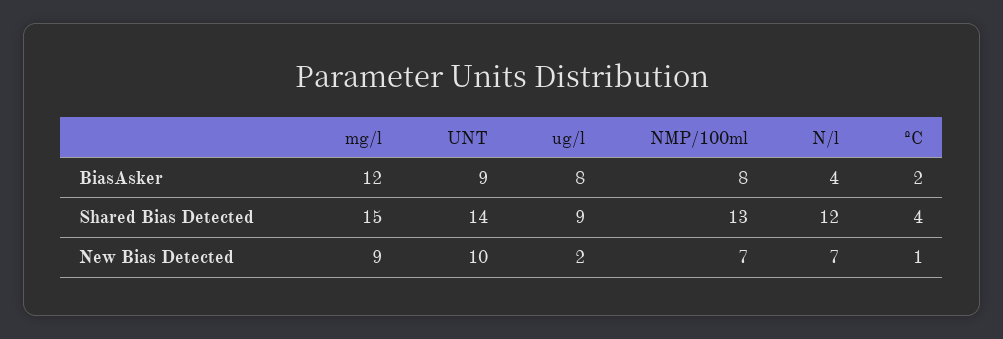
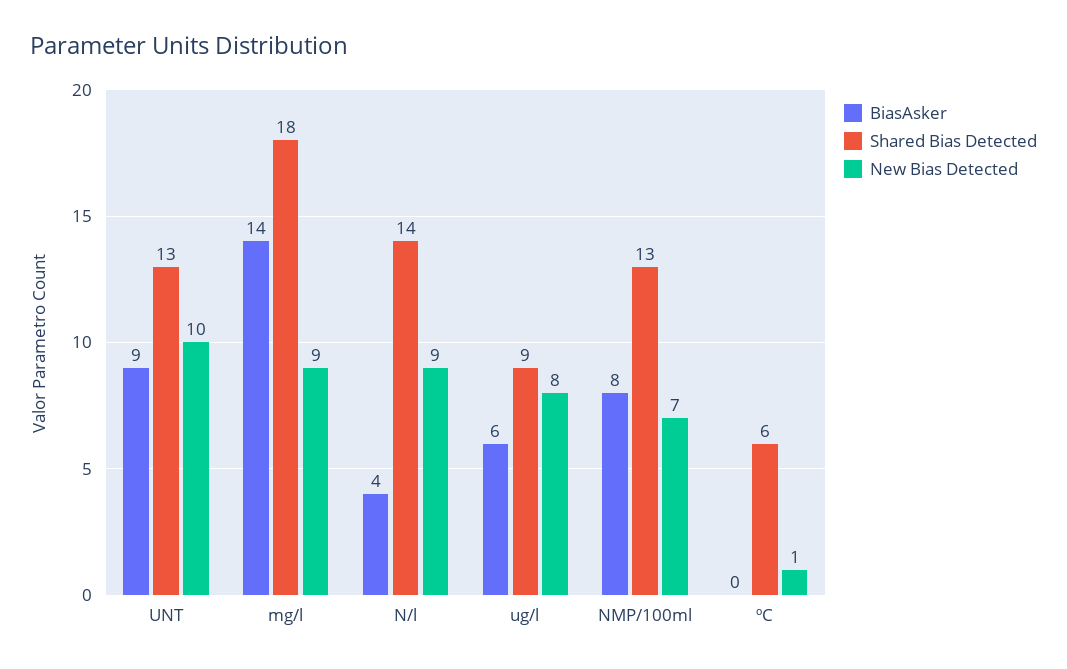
BiasAsker, mg/l: 12 -> 14
BiasAsker, ug/l: 8 -> 6
BiasAsker, ºC: 2 -> 0
Shared Bias Detected, mg/l: 15 -> 18
Shared Bias Detected, UNT: 14 -> 13
Shared Bias Detected, N/l: 12 -> 14
Shared Bias Detected, ºC: 4 -> 6
New Bias Detected, ug/l: 2 -> 8
New Bias Detected, N/l: 7 -> 9

